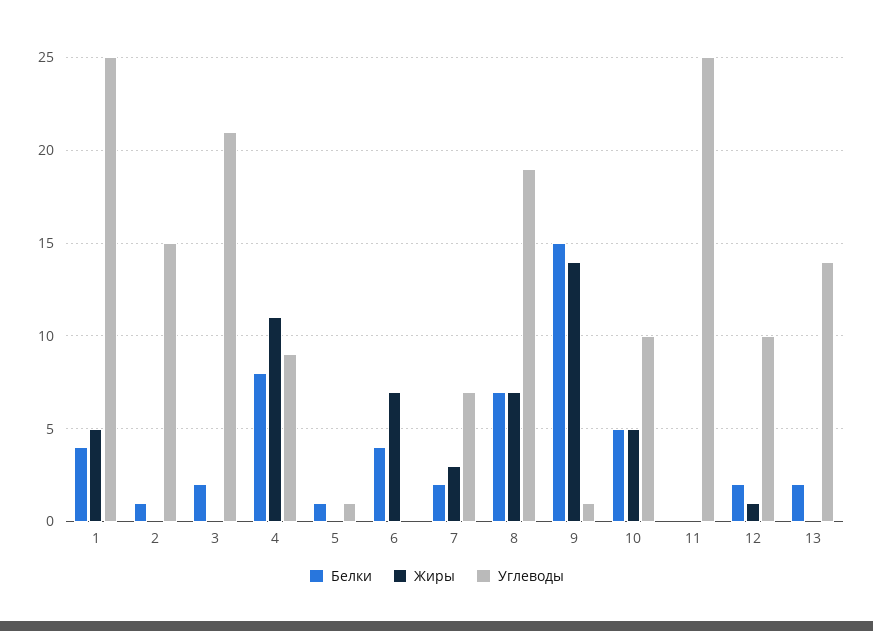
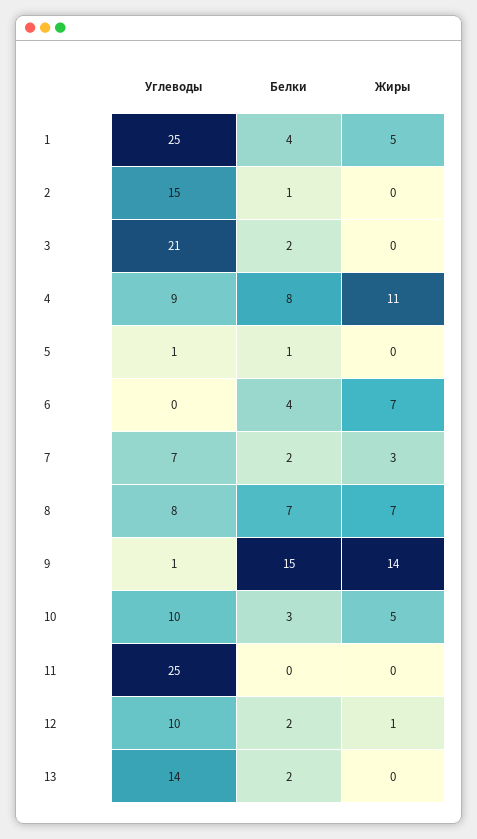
Углеводы, 8: 19 -> 8
Белки, 10: 5 -> 3

